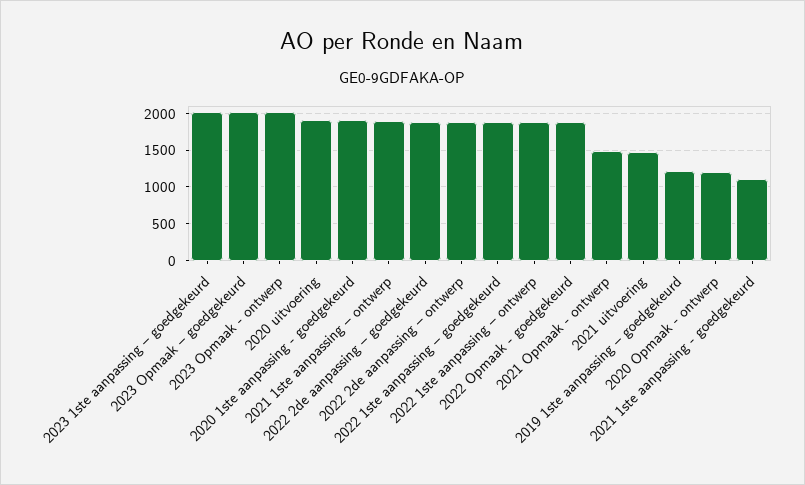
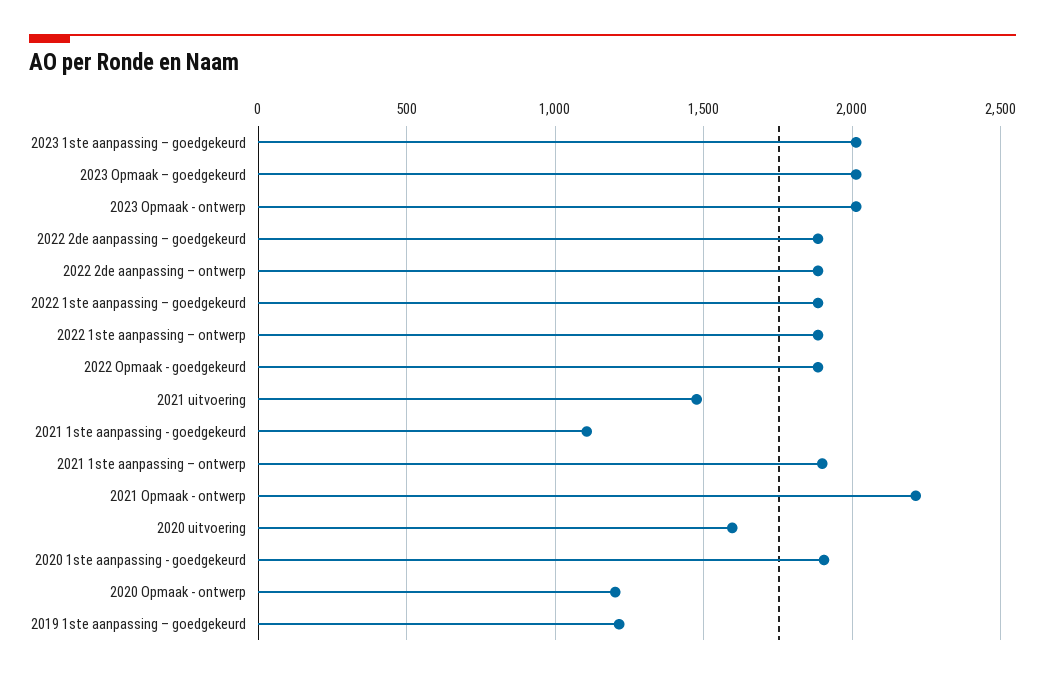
2020 uitvoering: 1900 -> 1600
2021 Opmaak - ontwerp: 1500 -> 2200

